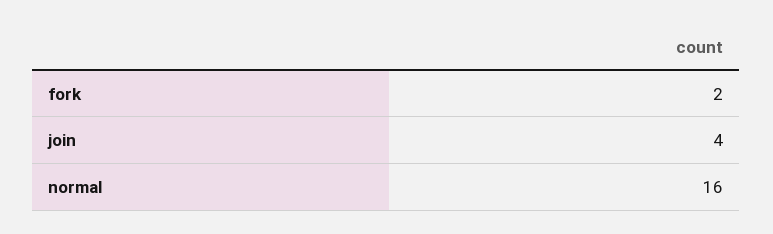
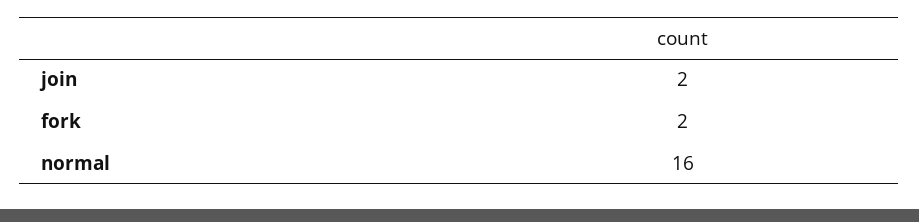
join: 4 -> 2

